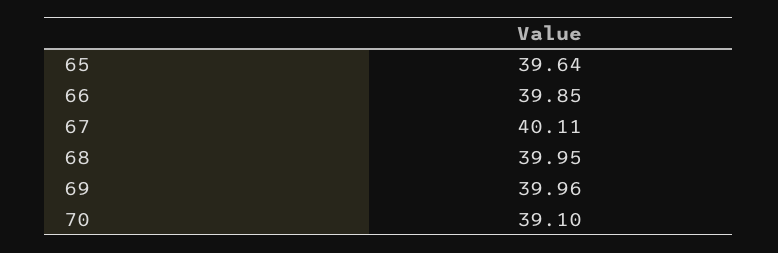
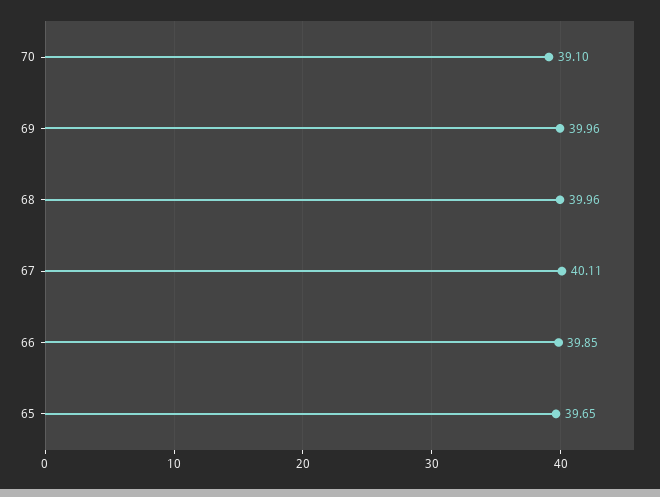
65: 39.64 -> 39.65
68: 39.95 -> 39.96

